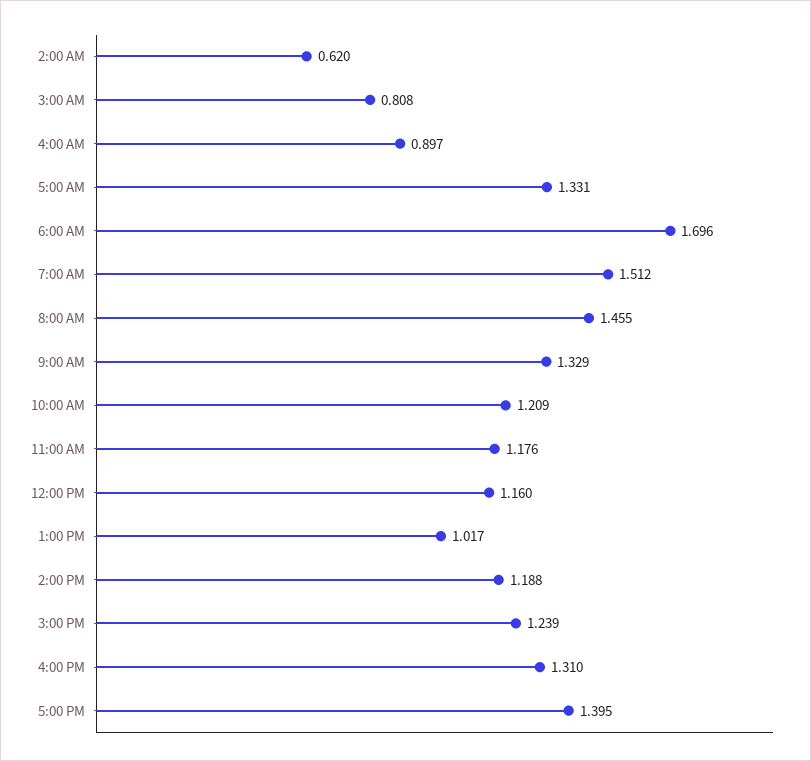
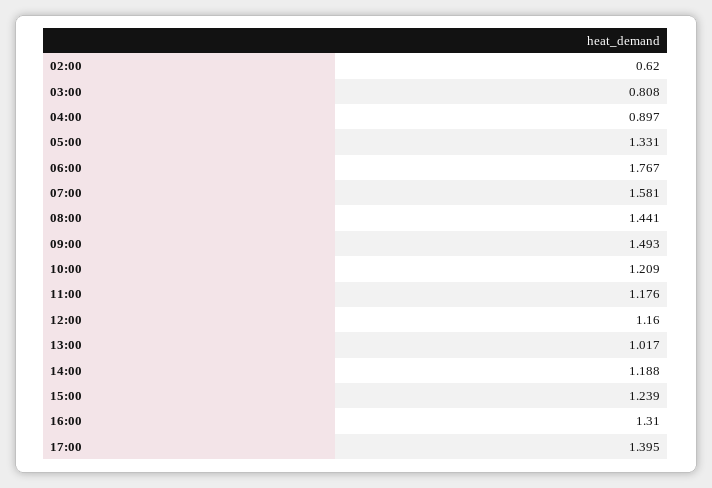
6:00 AM: 1.696 -> 1.767
7:00 AM: 1.512 -> 1.581
8:00 AM: 1.455 -> 1.441
9:00 AM: 1.329 -> 1.493

